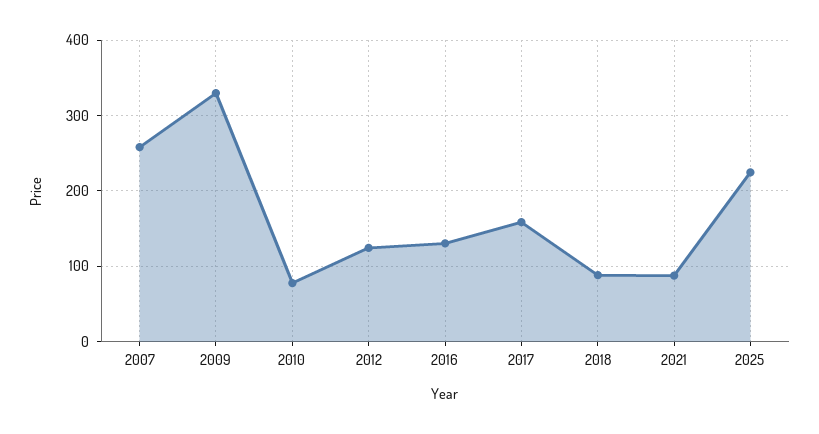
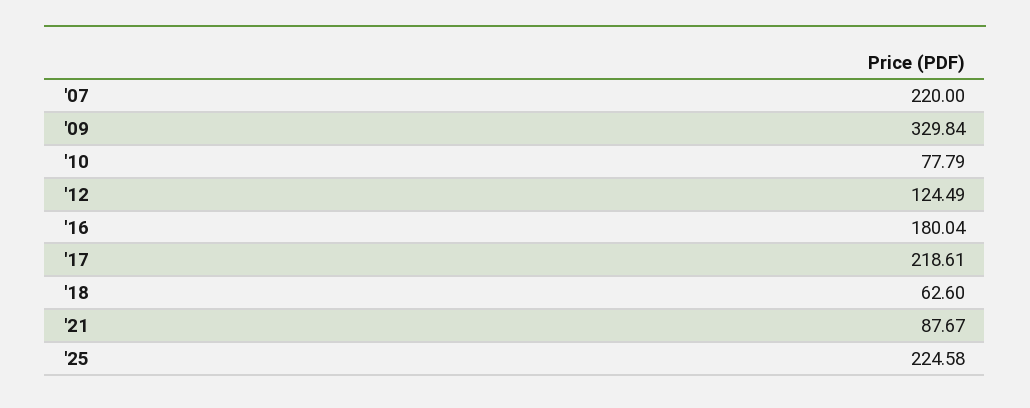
2007: 260 -> 220
2016: 130 -> 180.04
2017: 160 -> 218.61
2018: 90 -> 62.6

